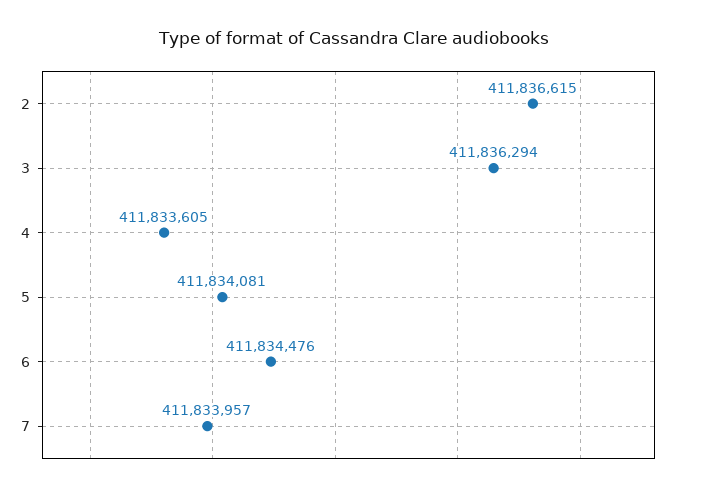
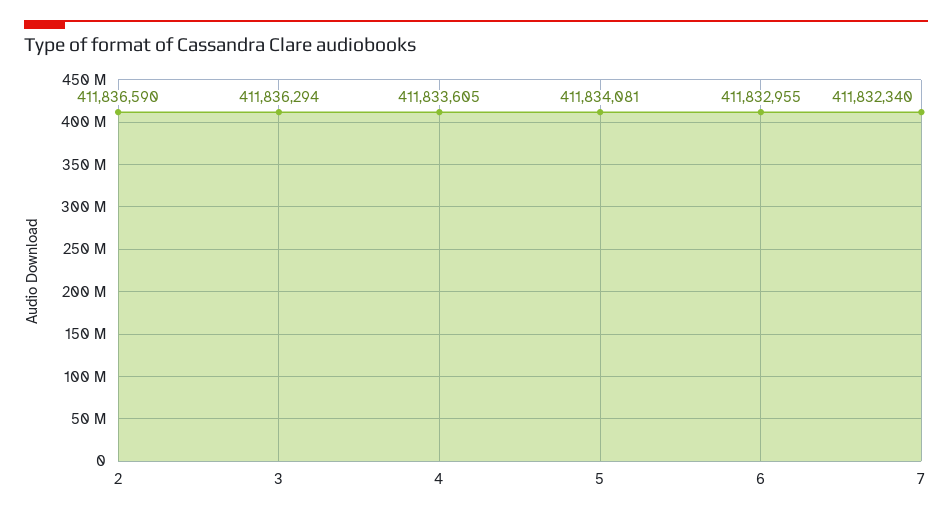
2: 411836615 -> 411836590
6: 411834476 -> 411832955
7: 411833957 -> 411832340

